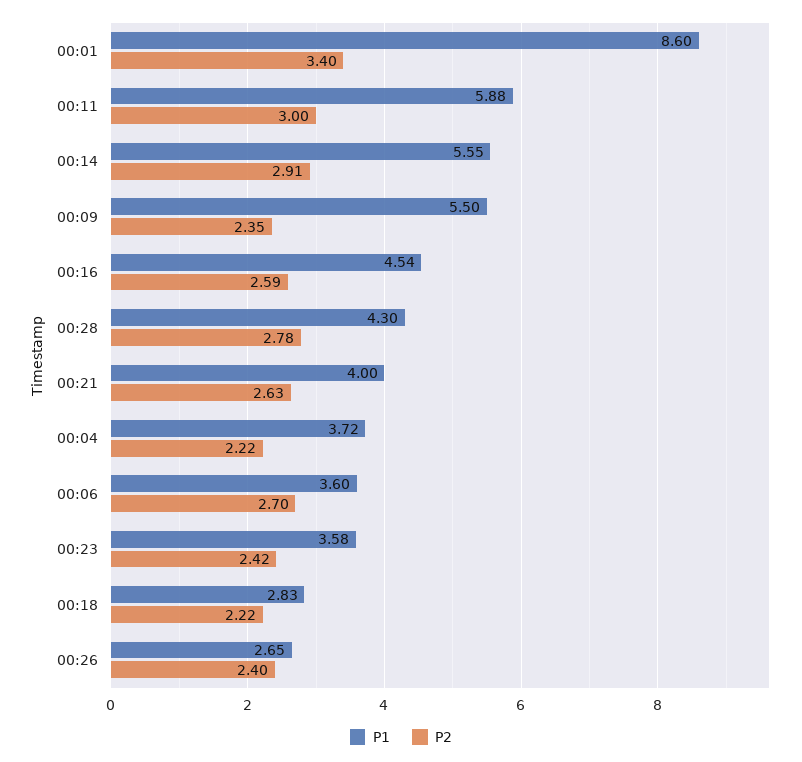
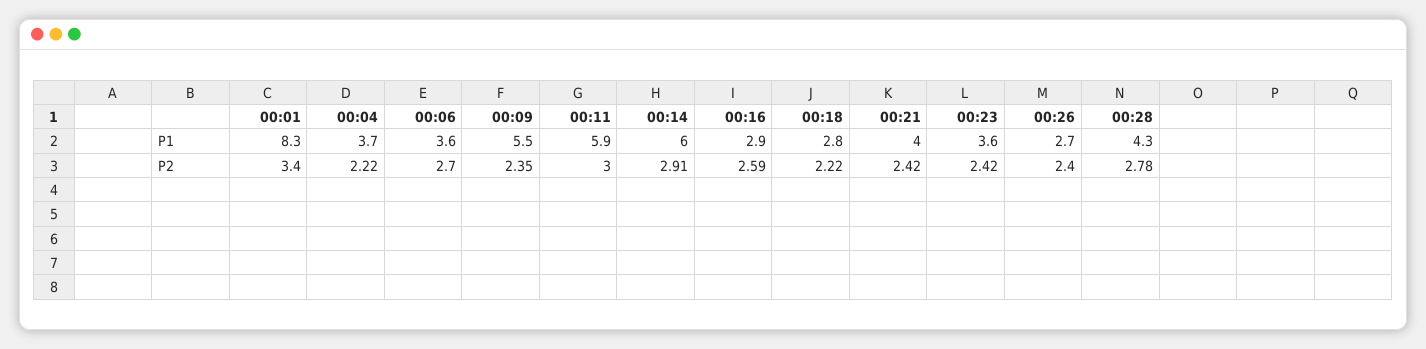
P1, 00:01: 8.6 -> 8.3
P1, 00:14: 5.55 -> 6
P1, 00:16: 4.54 -> 2.9
P2, 00:21: 2.63 -> 2.42

